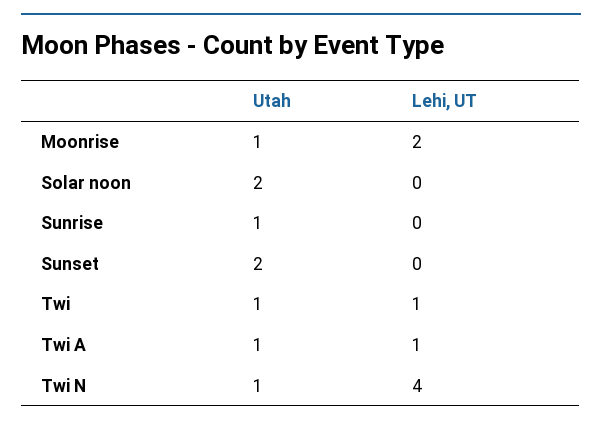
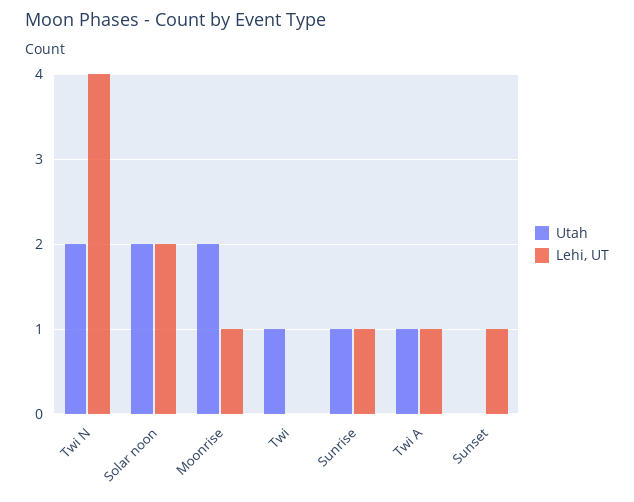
Utah, Moonrise: 1 -> 2
Lehi, UT, Moonrise: 2 -> 1
Lehi, UT, Solar noon: 0 -> 2
Lehi, UT, Sunrise: 0 -> 1
Utah, Sunset: 2 -> 0
Lehi, UT, Sunset: 0 -> 1
Lehi, UT, Twi: 1 -> 0
Utah, Twi N: 1 -> 2

